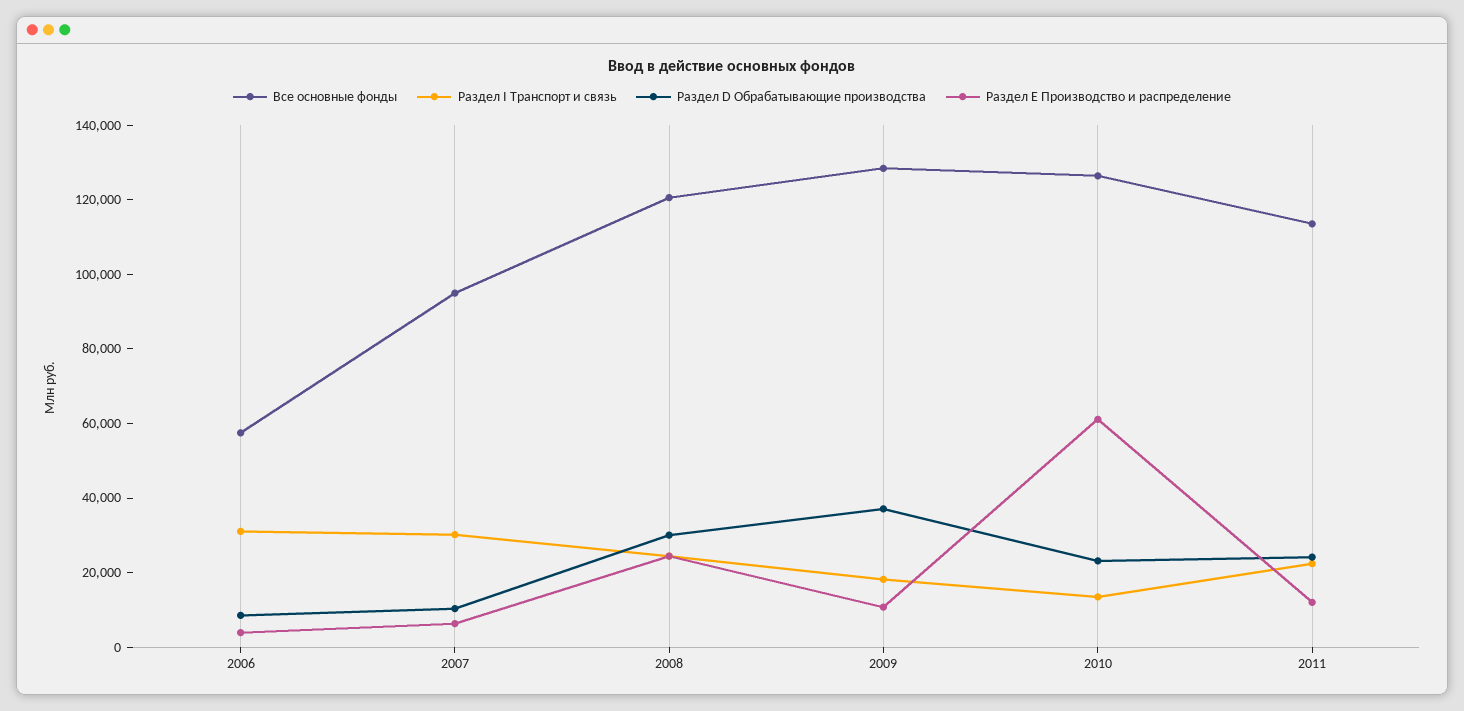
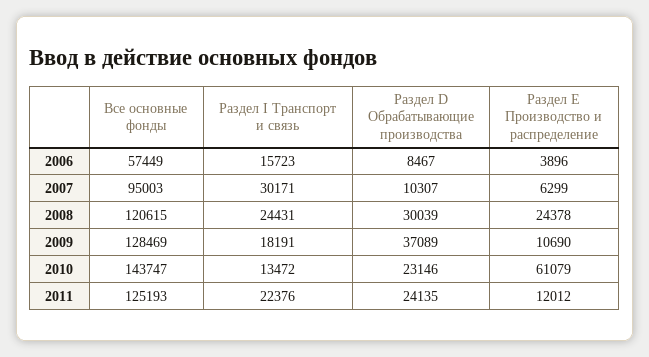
Раздел I Транспорт и связь, 2006: 30000 -> 15723
Все основные фонды, 2010: 125000 -> 143747
Все основные фонды, 2011: 115000 -> 125193

